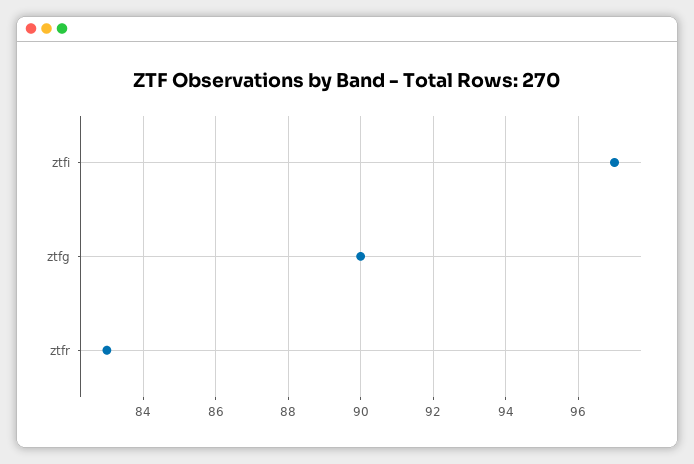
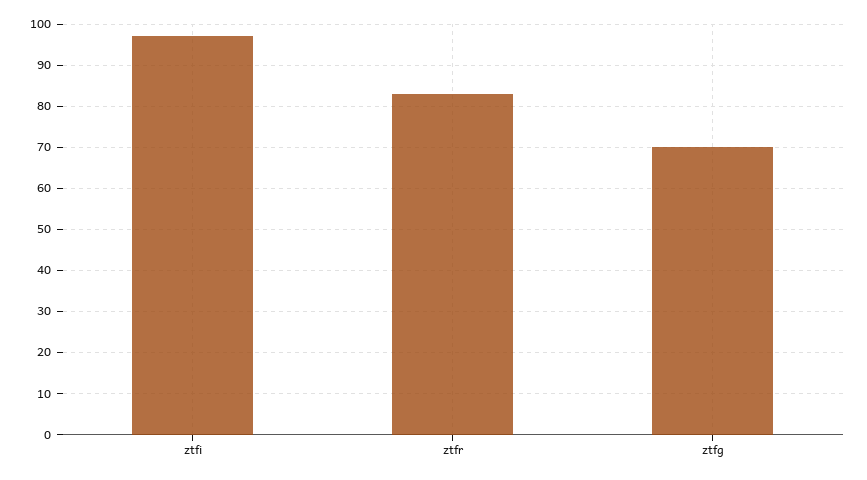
ztfg: 90 -> 70

